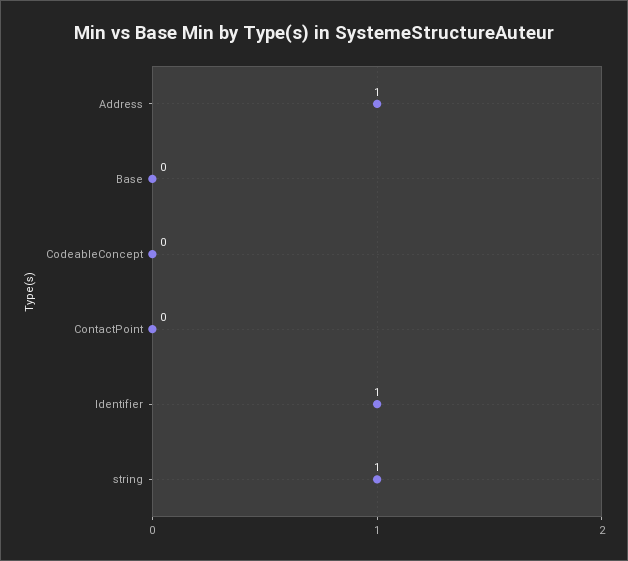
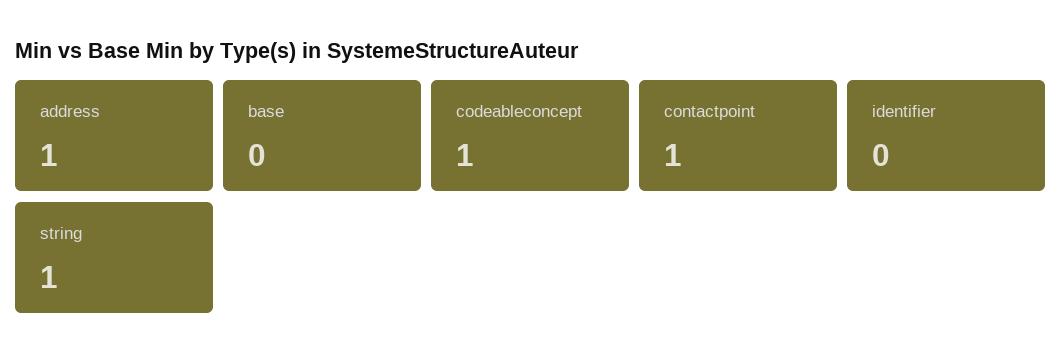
CodeableConcept: 0 -> 1
ContactPoint: 0 -> 1
Identifier: 1 -> 0

